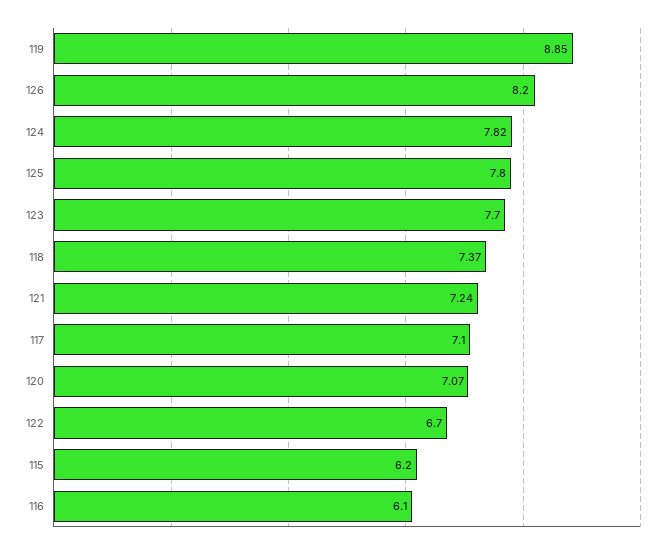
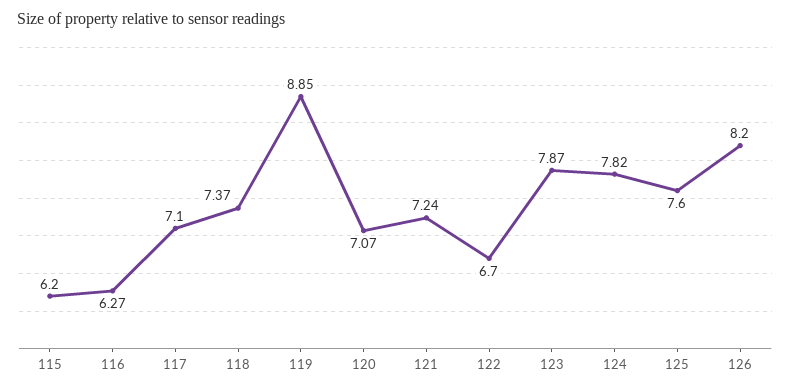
125: 7.8 -> 7.6
123: 7.7 -> 7.87
116: 6.1 -> 6.27

